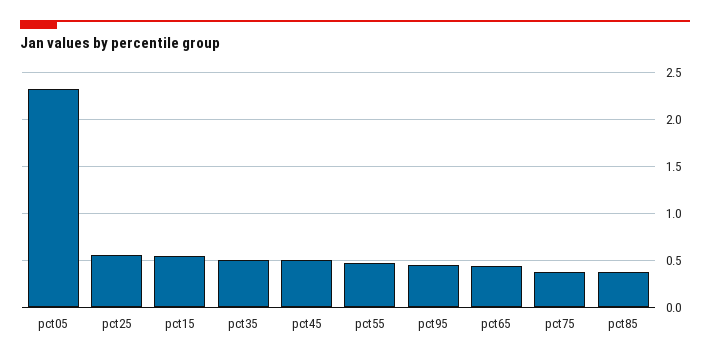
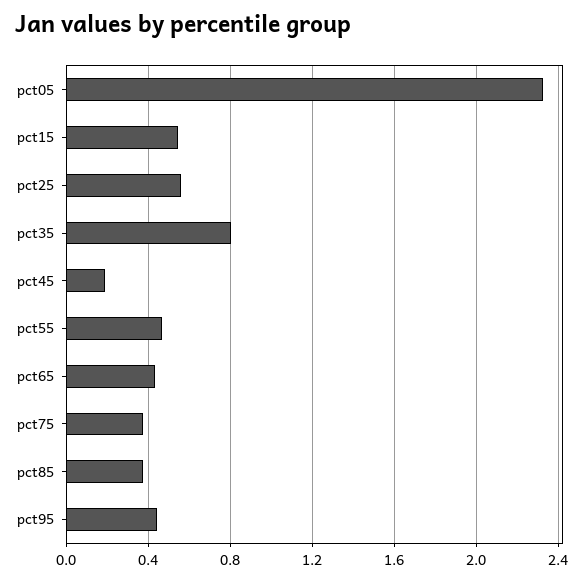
pct35: 0.5 -> 0.8
pct45: 0.5 -> 0.2

